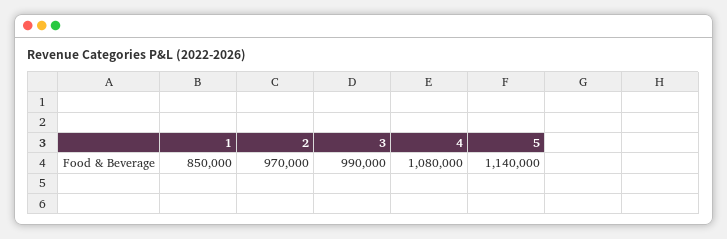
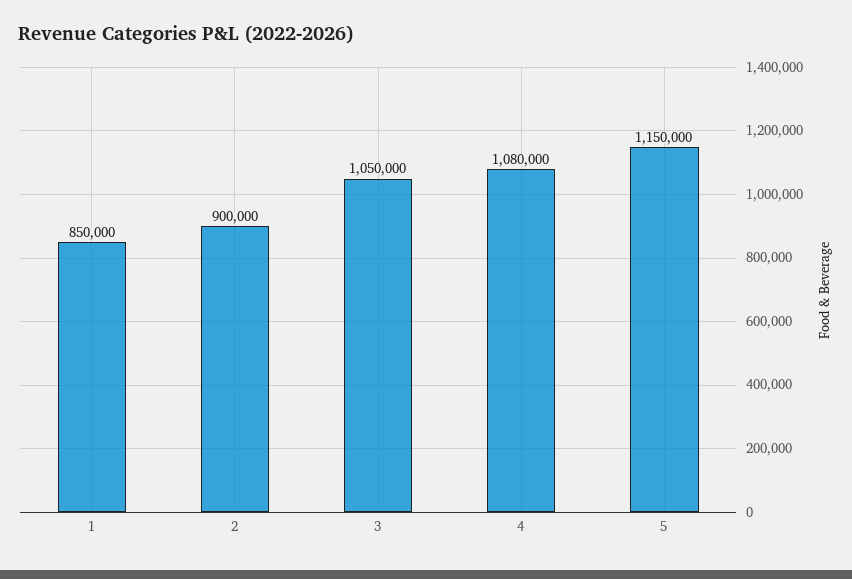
2: 970000 -> 900000
3: 990000 -> 1050000
5: 1140000 -> 1150000

